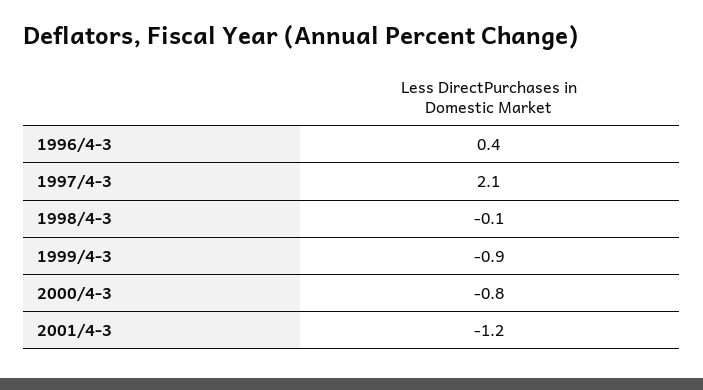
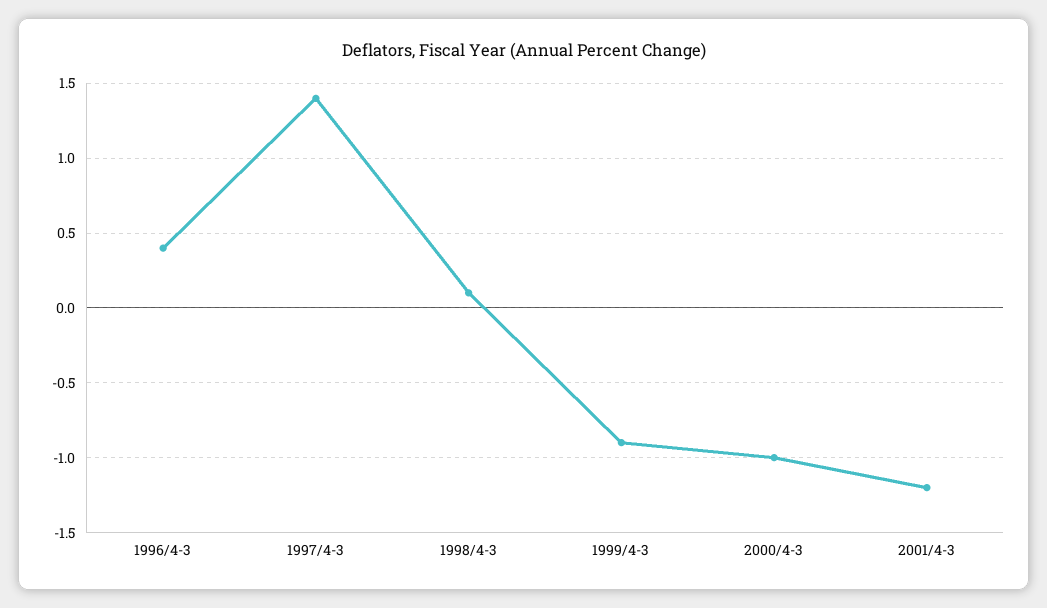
1997/4-3: 2.1 -> 1.4
1998/4-3: -0.1 -> 0.1
2000/4-3: -0.8 -> -1

